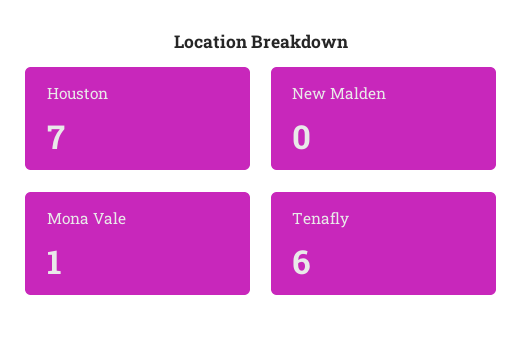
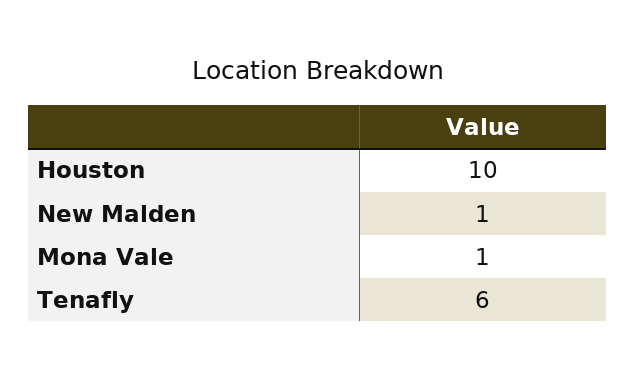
Houston: 7 -> 10
New Malden: 0 -> 1

